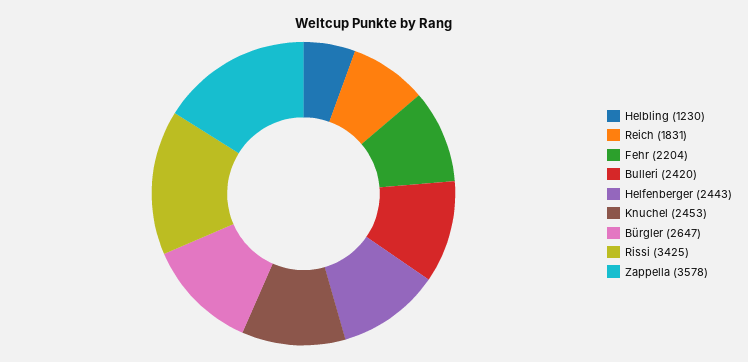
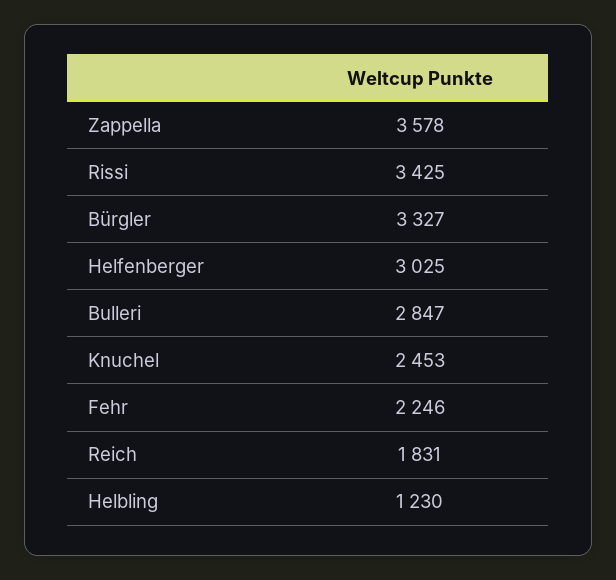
Fehr: 2204 -> 2246
Bulleri: 2420 -> 2847
Helfenberger: 2443 -> 3025
Bürgler: 2647 -> 3327

